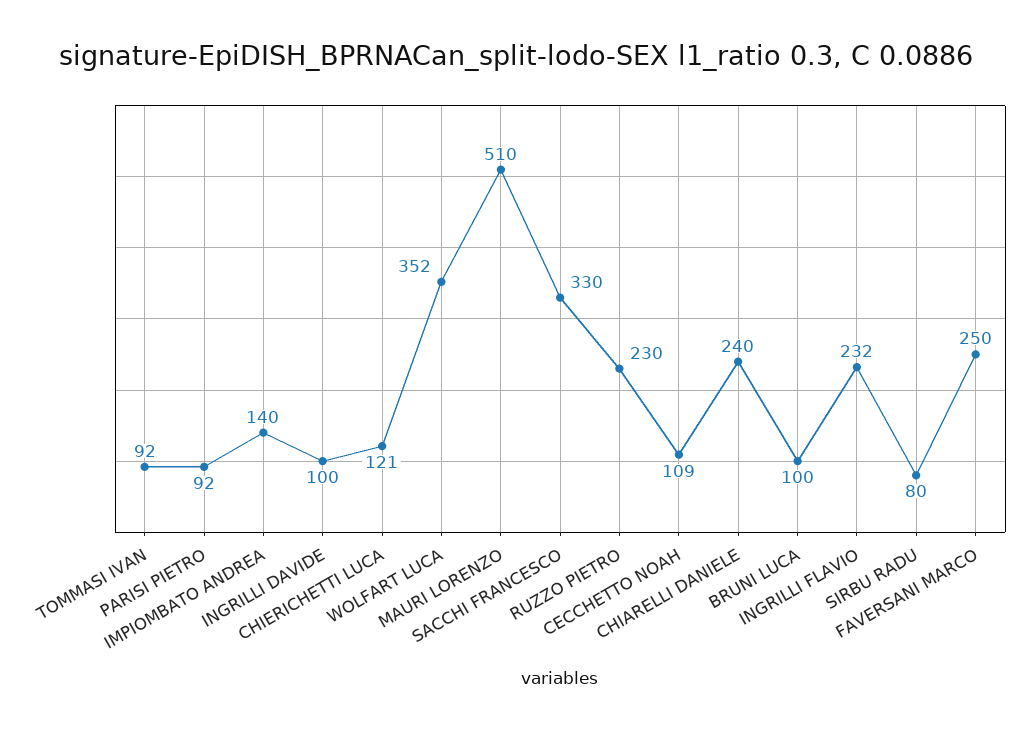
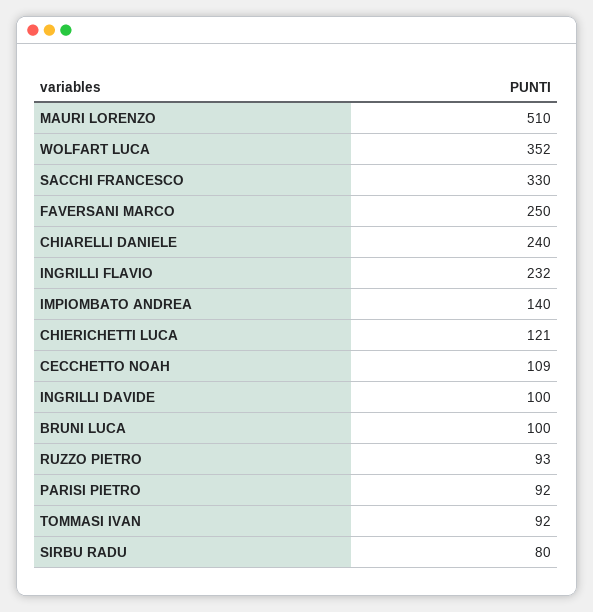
RUZZO PIETRO: 230 -> 93

